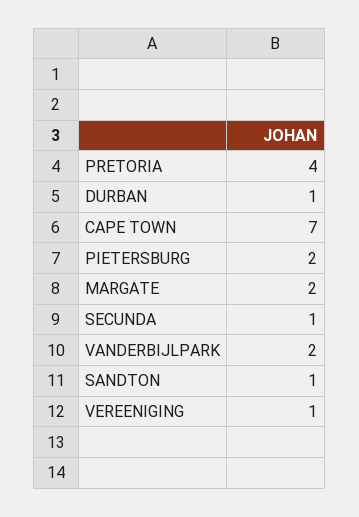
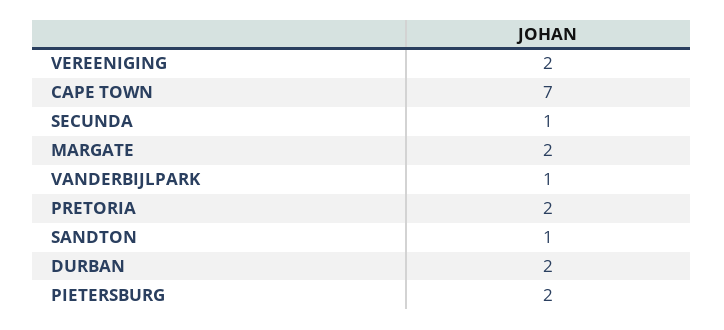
PRETORIA: 4 -> 2
DURBAN: 1 -> 2
VANDERBIJLPARK: 2 -> 1
VEREENIGING: 1 -> 2

